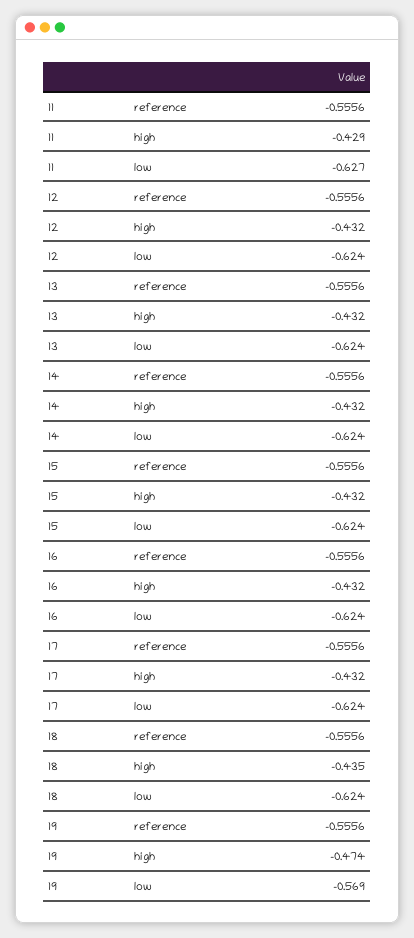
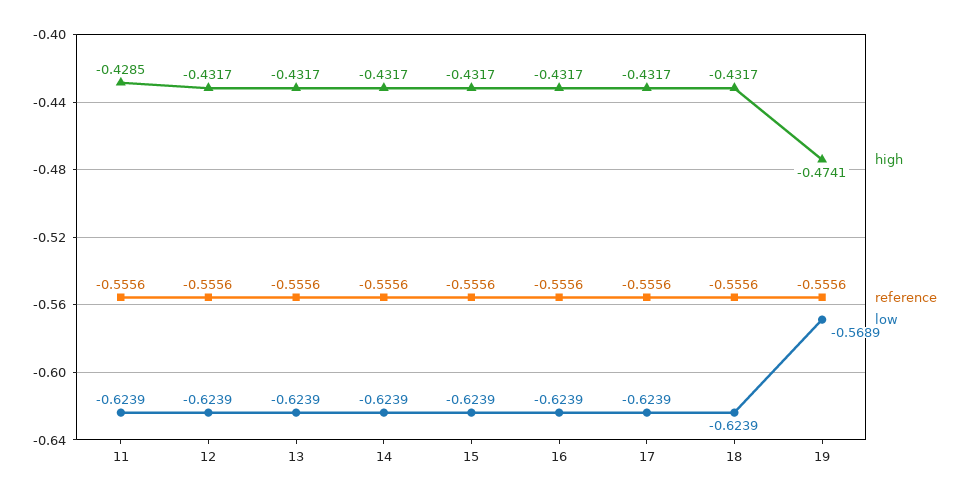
low, 11: -0.627 -> -0.6239
high, 18: -0.435 -> -0.4317

